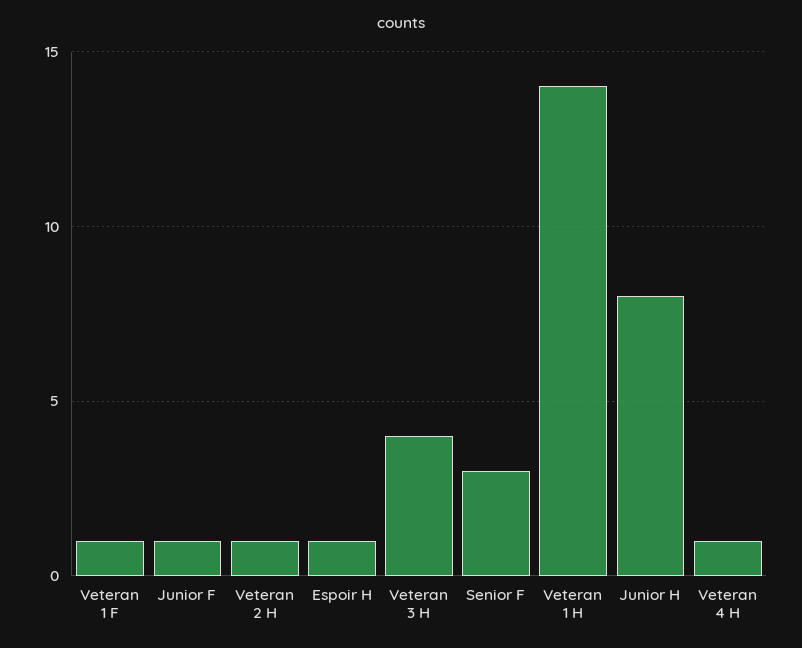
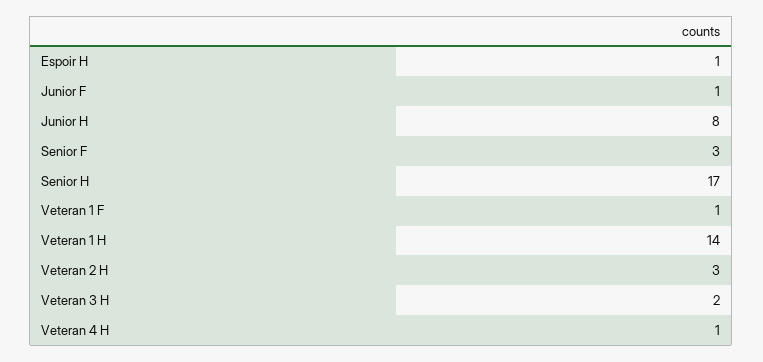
Veteran 2 H: 1 -> 3
Veteran 3 H: 4 -> 2
Senior H: none -> 17

